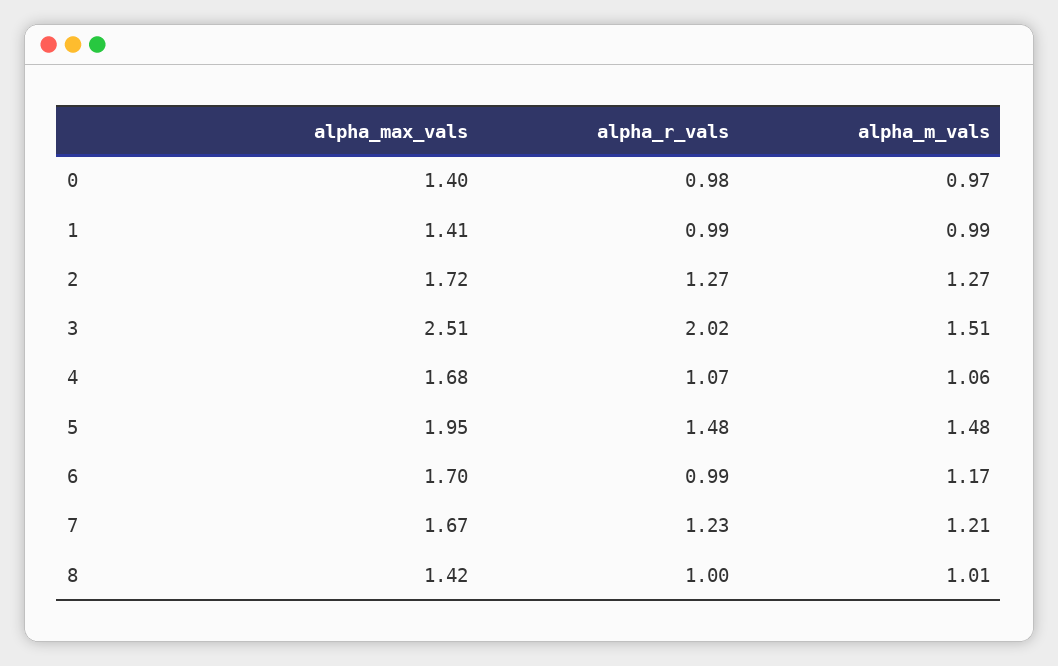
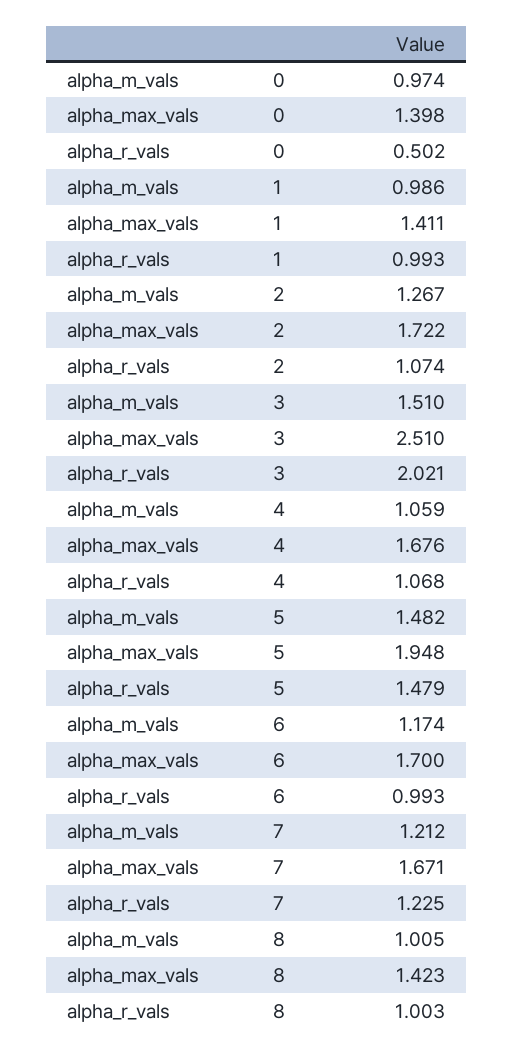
alpha_r_vals, 0: 0.98 -> 0.502
alpha_r_vals, 2: 1.27 -> 1.074

